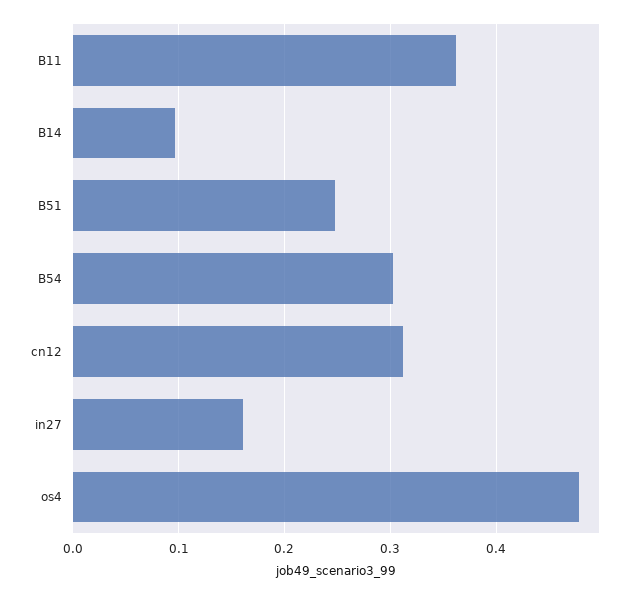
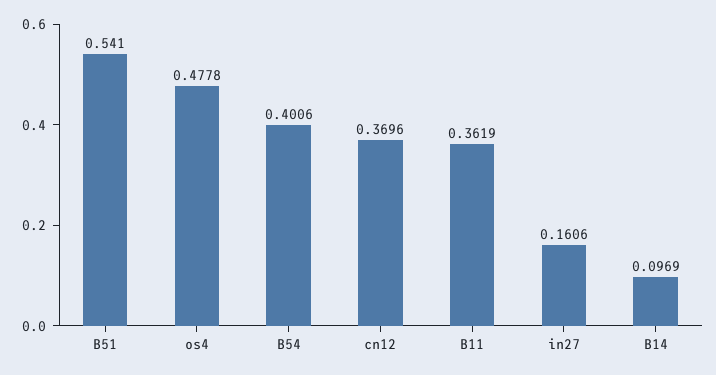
B51: 0.25 -> 0.541
B54: 0.3 -> 0.4006
cn12: 0.31 -> 0.3696

